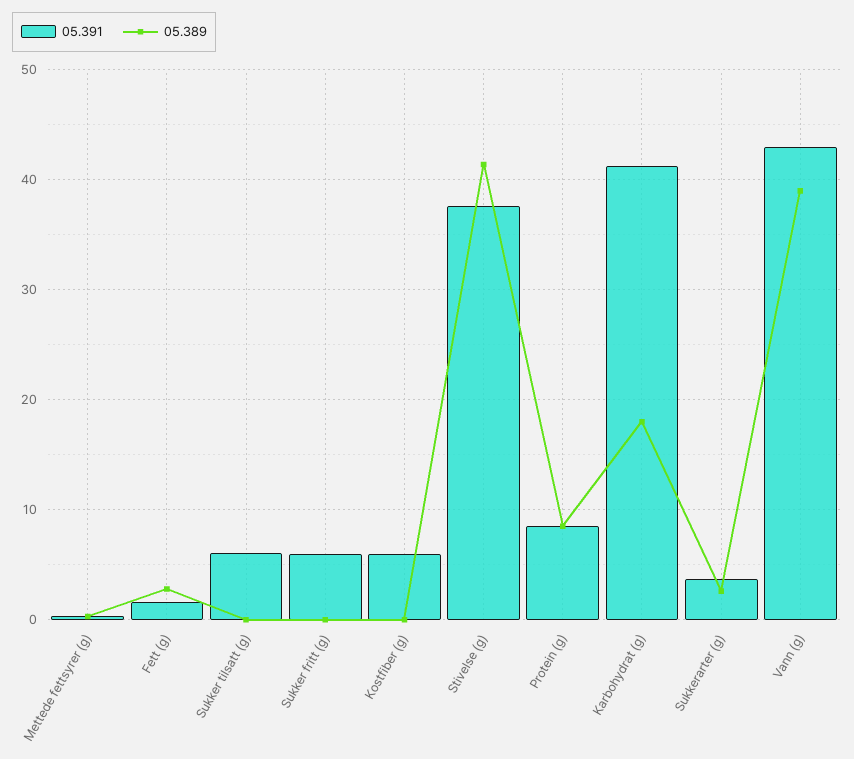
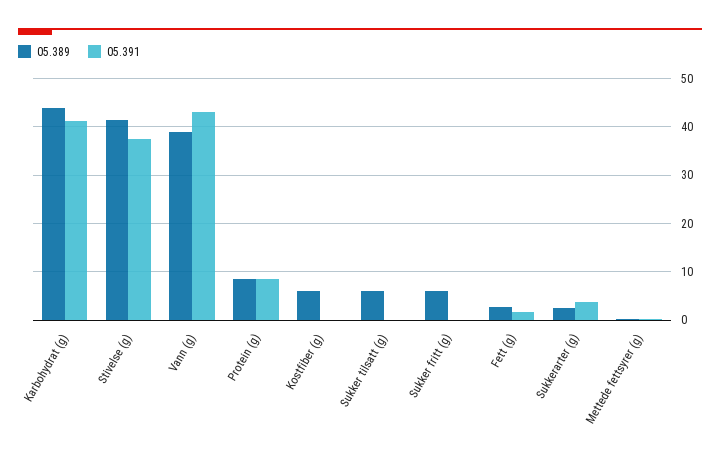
05.391, Sukker tilsatt (g): 6 -> 0
05.389, Sukker tilsatt (g): 0 -> 6
05.391, Sukker fritt (g): 6 -> 0
05.389, Sukker fritt (g): 0 -> 6
05.391, Kostfiber (g): 6 -> 0
05.389, Kostfiber (g): 0 -> 6
05.389, Karbohydrat (g): 18 -> 44

